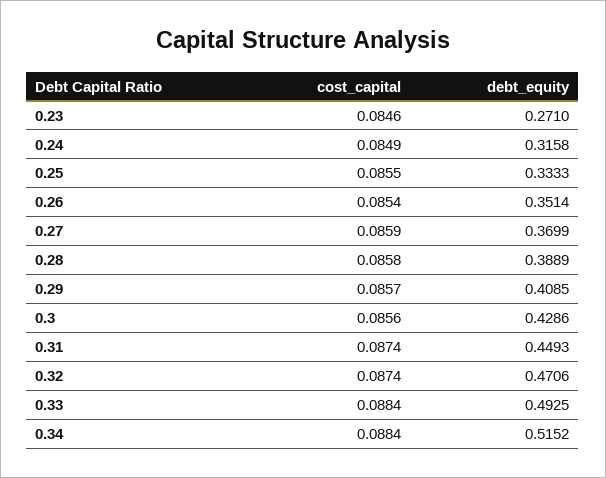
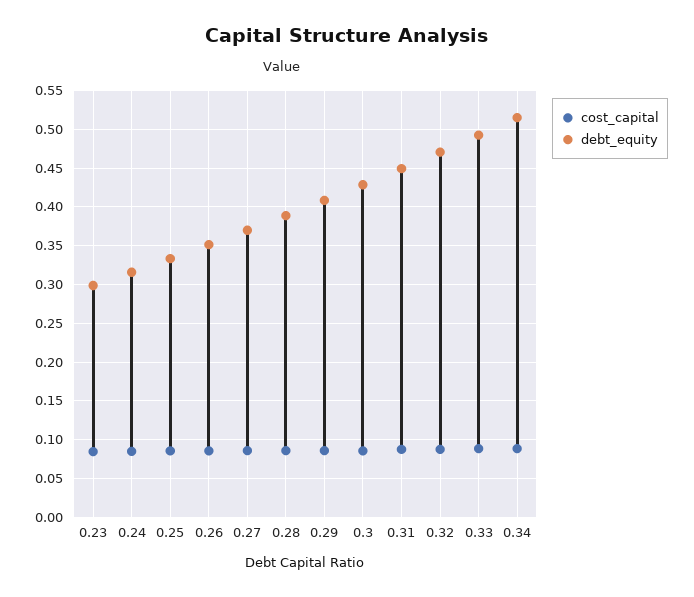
debt_equity, 0.23: 0.271 -> 0.3

